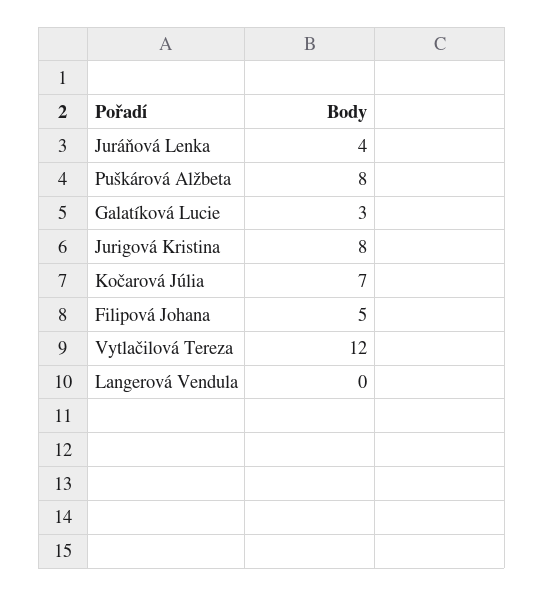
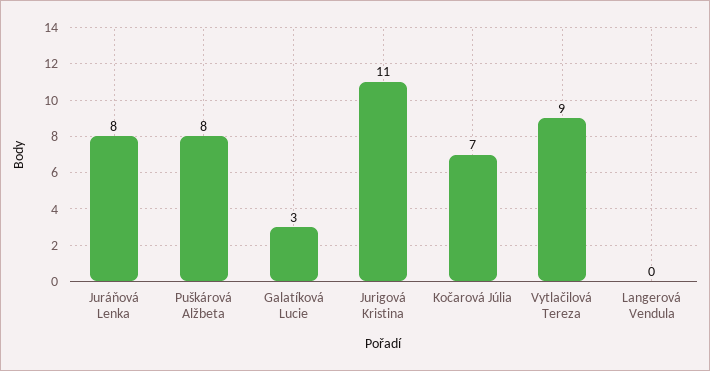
Juráňová Lenka: 4 -> 8
Jurigová Kristina: 8 -> 11
Filipová Johana: 5 -> none
Vytlačilová Tereza: 12 -> 9

